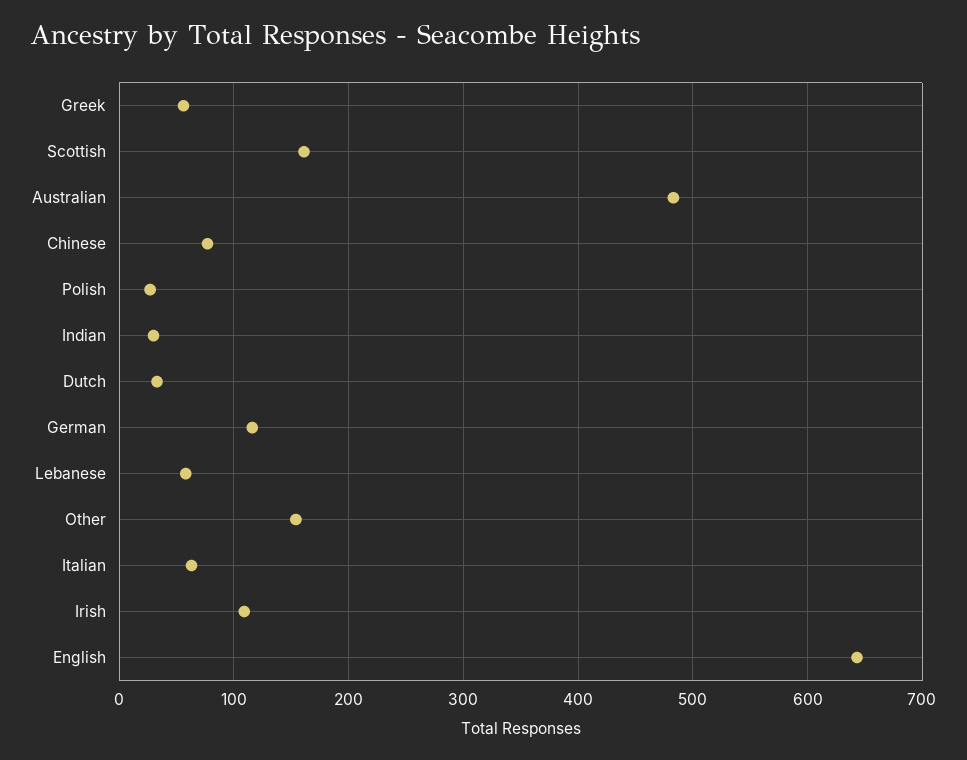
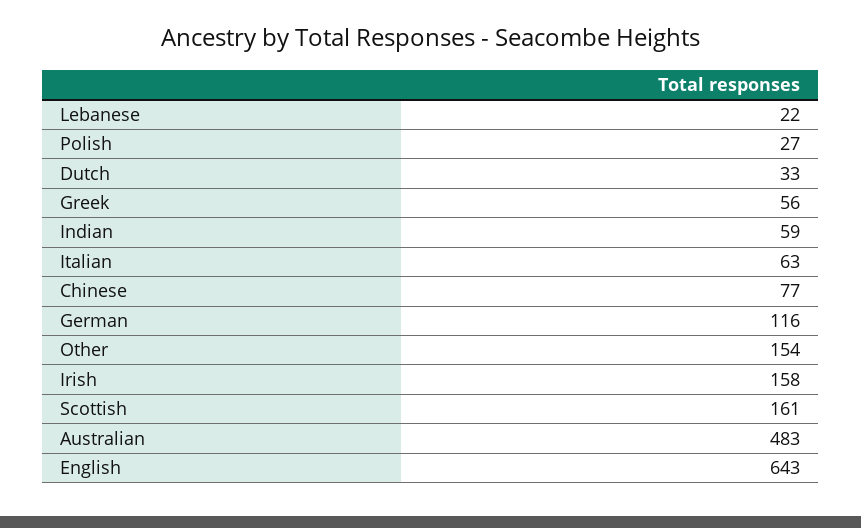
Indian: 30 -> 59
Lebanese: 60 -> 22
Irish: 110 -> 158

